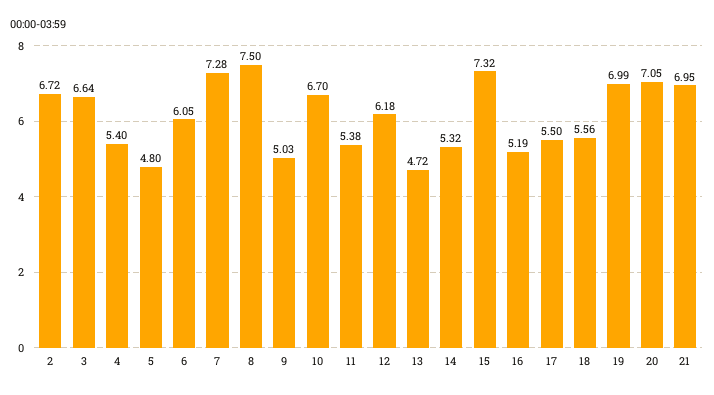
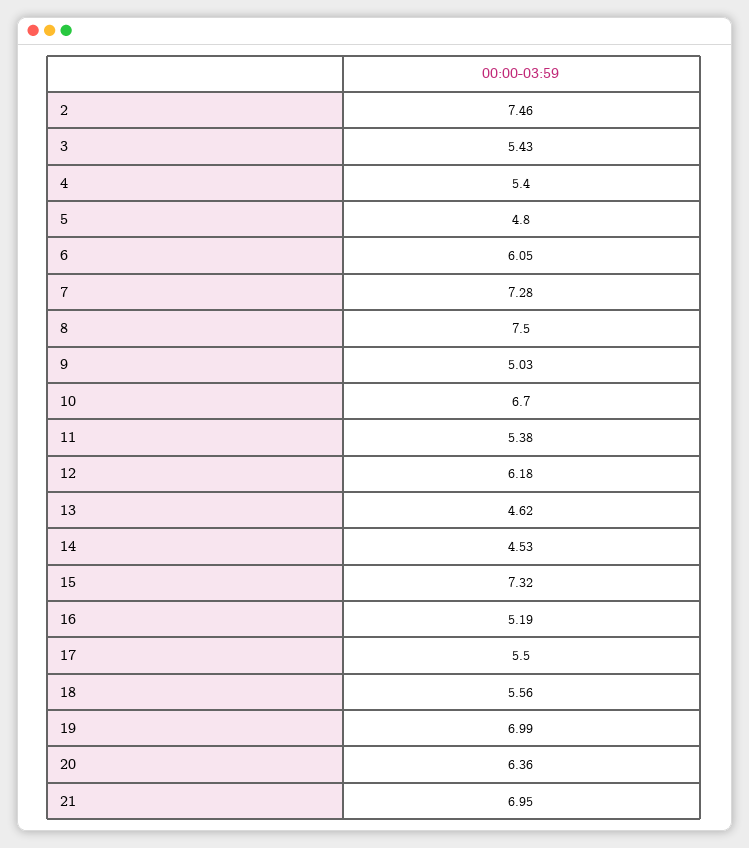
2: 6.72 -> 7.46
3: 6.64 -> 5.43
13: 4.72 -> 4.62
14: 5.32 -> 4.53
20: 7.05 -> 6.36

